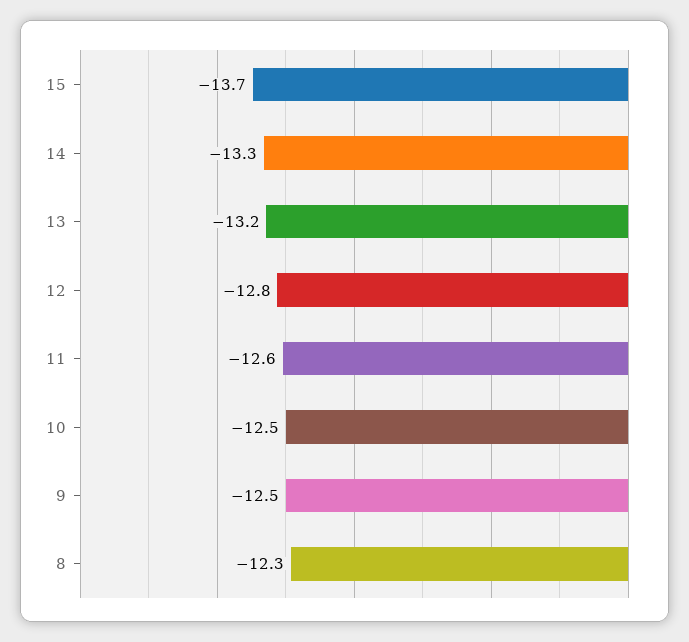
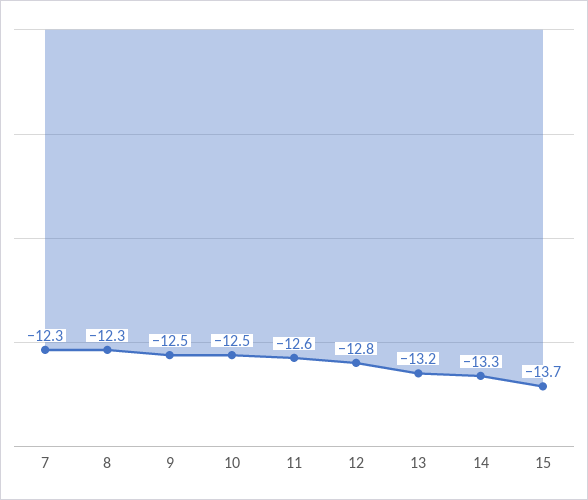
7: none -> -12.3

